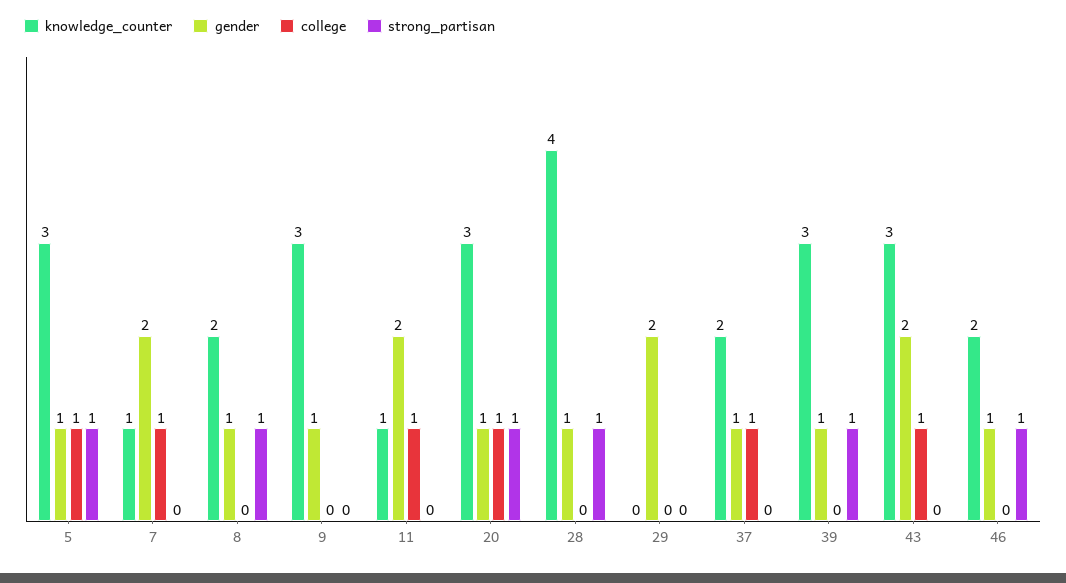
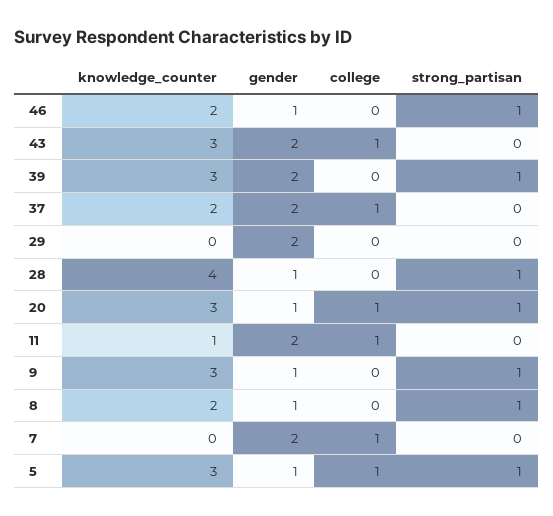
knowledge_counter, 7: 1 -> 0
strong_partisan, 9: 0 -> 1
gender, 37: 1 -> 2
gender, 39: 1 -> 2

